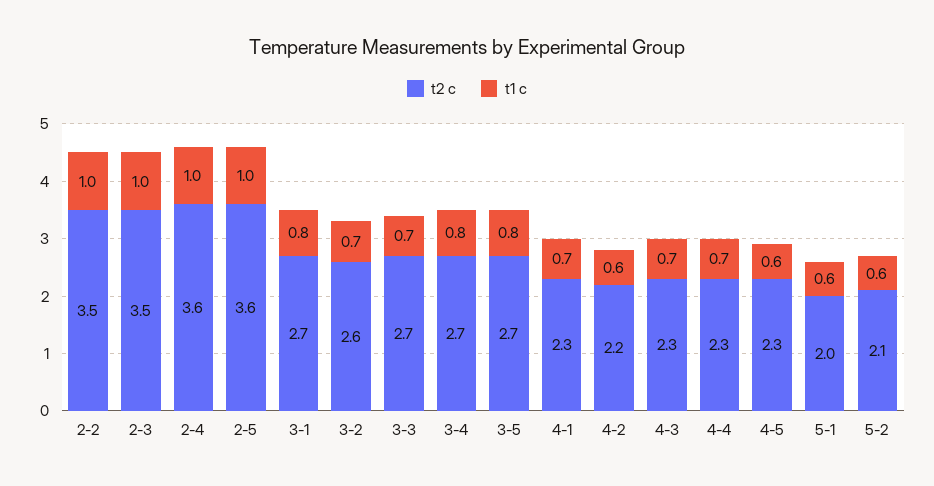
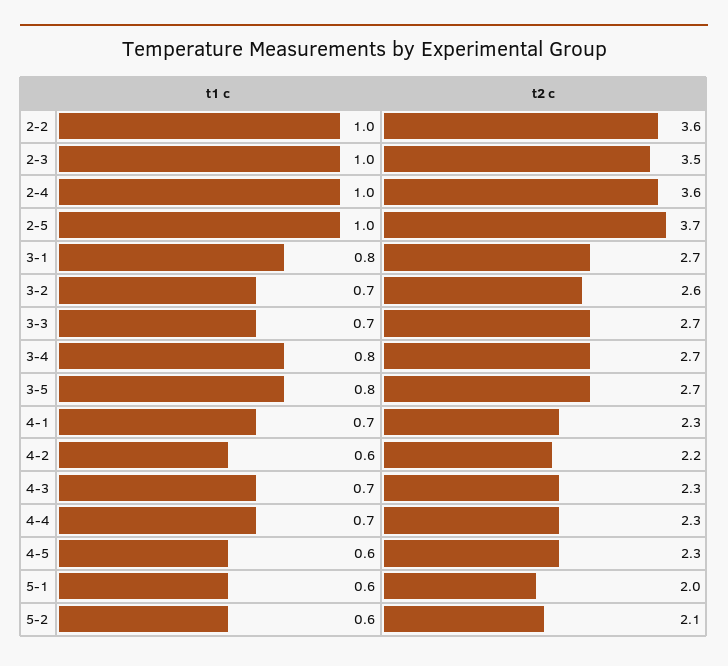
t2 c, 2-2: 3.5 -> 3.6
t2 c, 2-5: 3.6 -> 3.7

